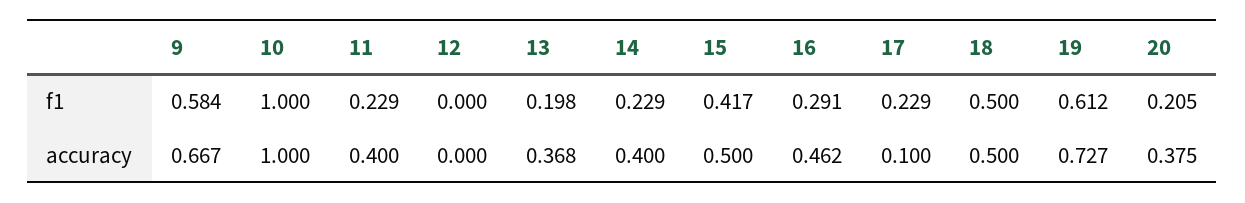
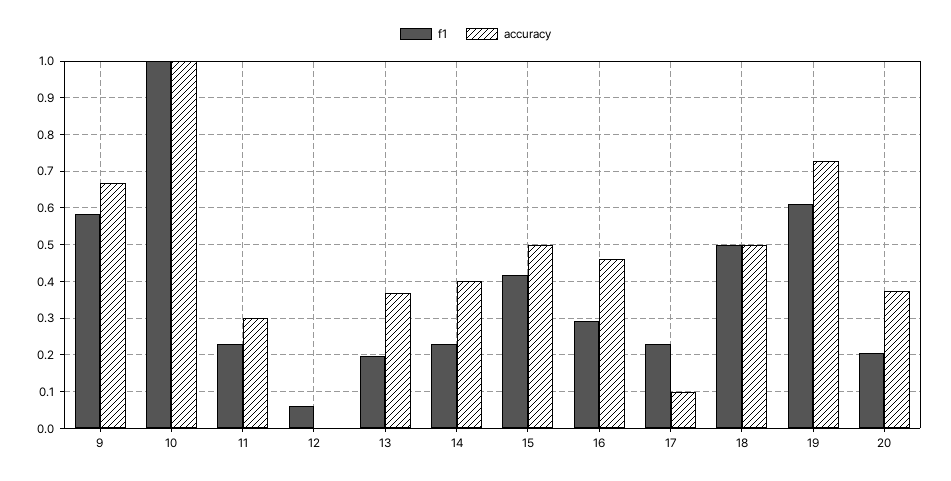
f1, 12: 0 -> 0.06
accuracy, 11: 0.4 -> 0.3

